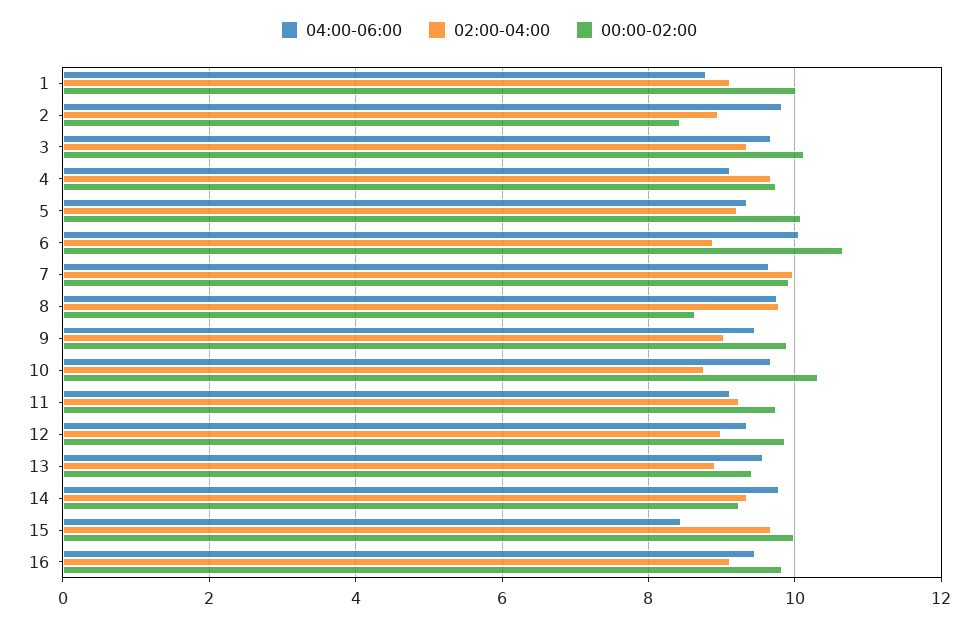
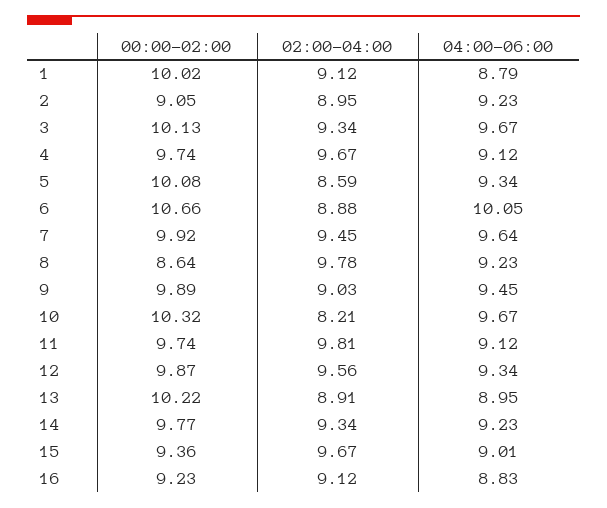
04:00-06:00, 2: 9.8 -> 9.23
00:00-02:00, 2: 8.4 -> 9.05
02:00-04:00, 5: 9.2 -> 8.59
02:00-04:00, 7: 10 -> 9.45
04:00-06:00, 8: 9.8 -> 9.23
02:00-04:00, 10: 8.8 -> 8.21
02:00-04:00, 11: 9.2 -> 9.81
02:00-04:00, 12: 9 -> 9.56
04:00-06:00, 13: 9.6 -> 8.95
00:00-02:00, 13: 9.4 -> 10.22
04:00-06:00, 14: 9.8 -> 9.23
00:00-02:00, 14: 9.2 -> 9.77
04:00-06:00, 15: 8.4 -> 9.01
00:00-02:00, 15: 10 -> 9.36
04:00-06:00, 16: 9.4 -> 8.83
00:00-02:00, 16: 9.8 -> 9.23

